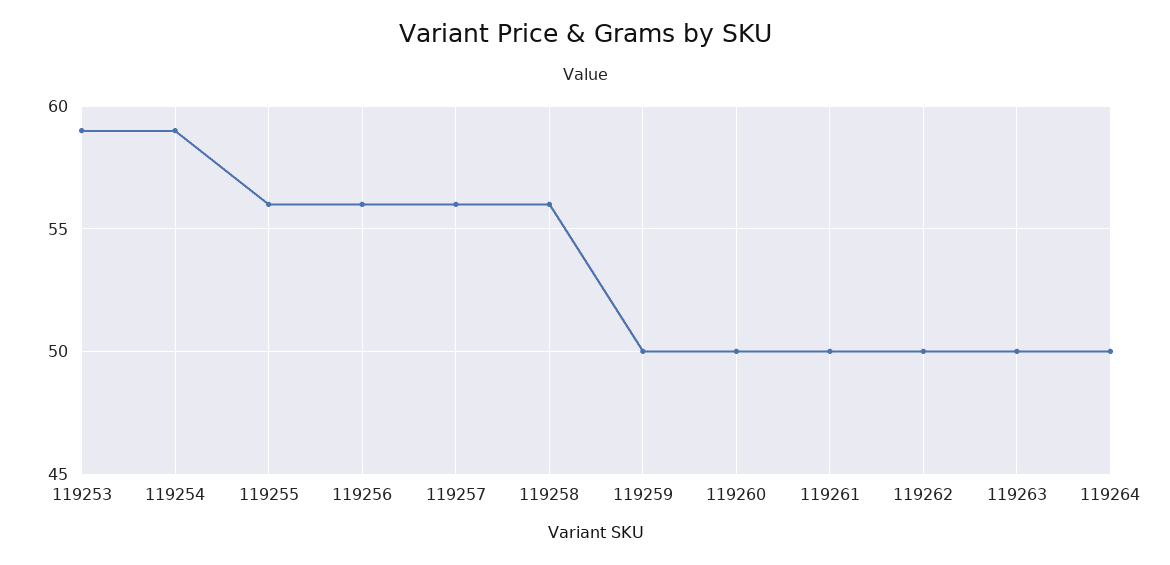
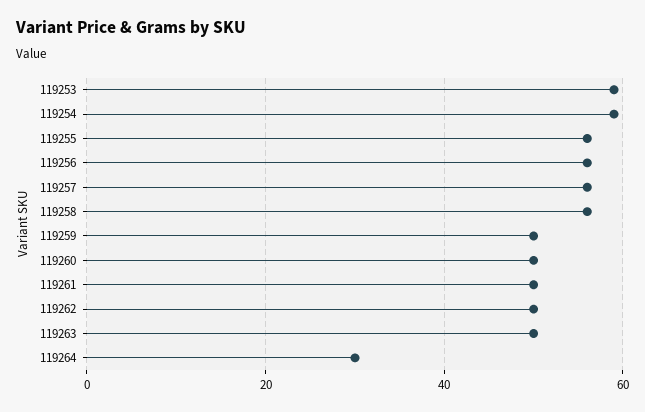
119264: 50 -> 30

